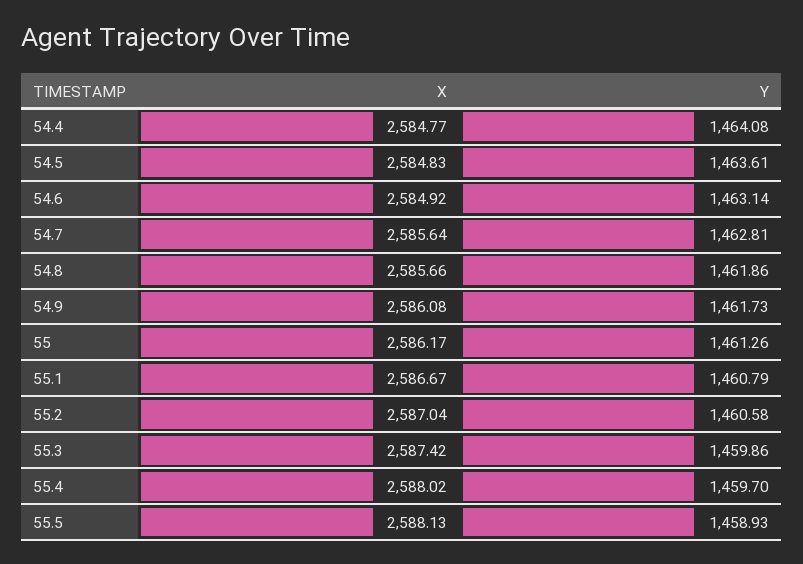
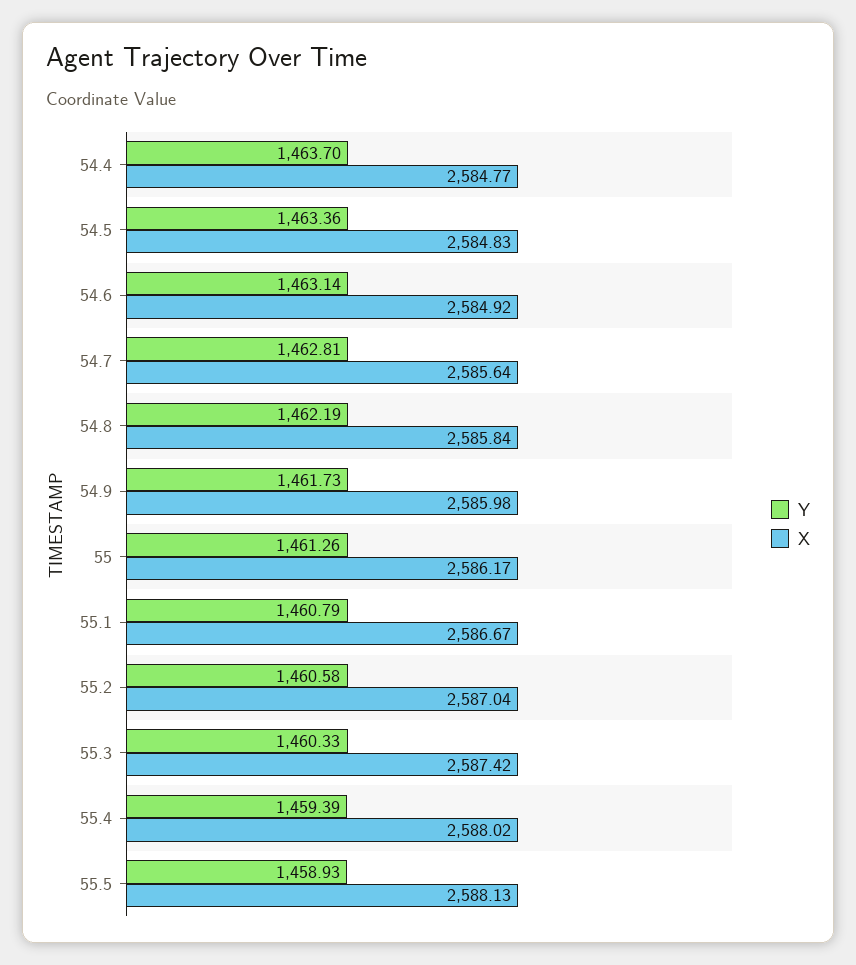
Y, 54.4: 1464.08 -> 1463.7
Y, 54.5: 1463.61 -> 1463.36
X, 54.8: 2585.66 -> 2585.84
Y, 54.8: 1461.86 -> 1462.19
X, 54.9: 2586.08 -> 2585.98
Y, 55.3: 1459.86 -> 1460.33
Y, 55.4: 1459.7 -> 1459.39

